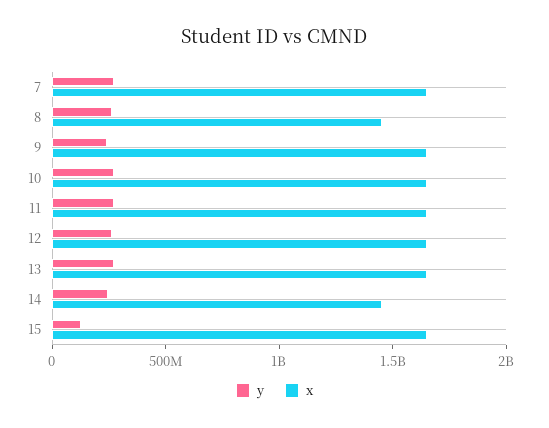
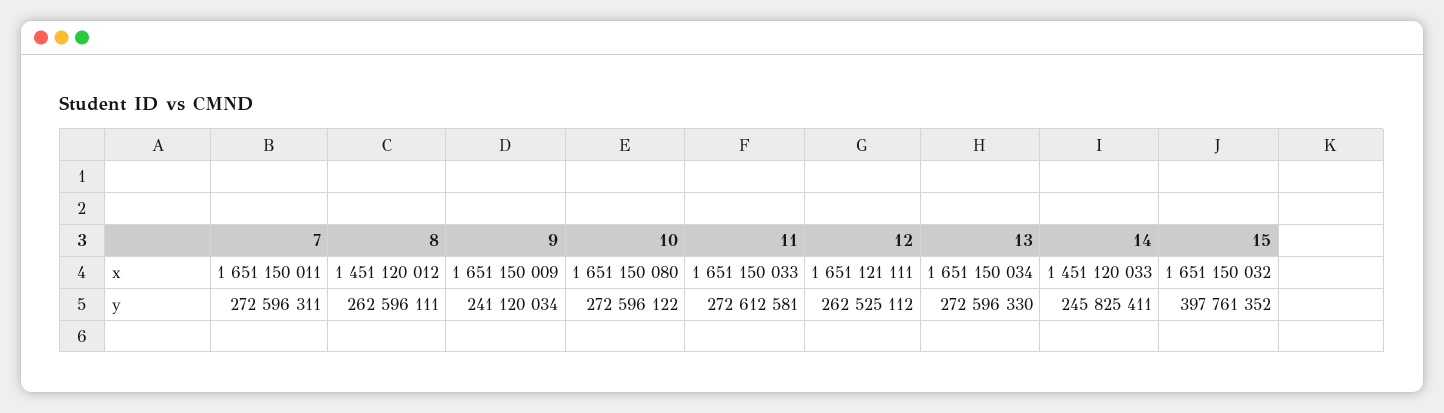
y, 15: 100000000 -> 397761352

